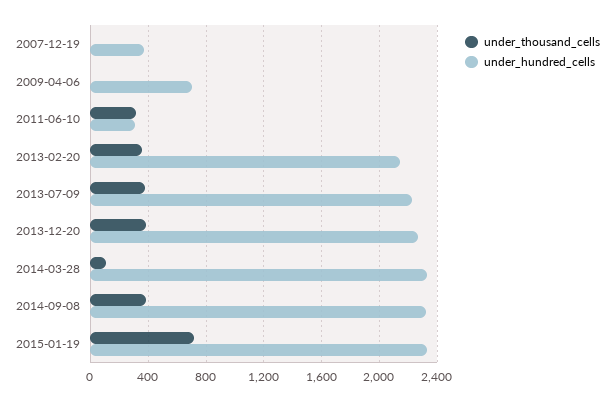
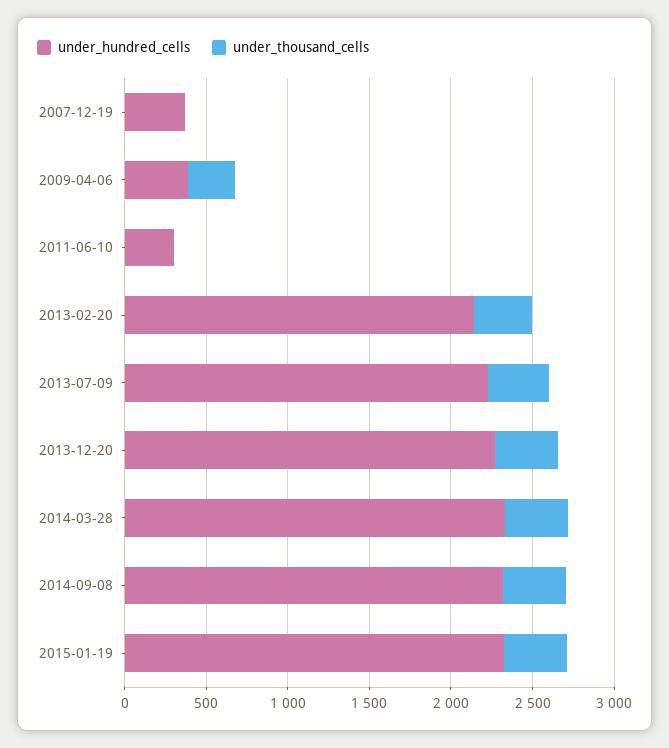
under_thousand_cells, 2009-04-06: 0 -> 300
under_hundred_cells, 2009-04-06: 700 -> 400
under_thousand_cells, 2011-06-10: 300 -> 0
under_thousand_cells, 2014-03-28: 100 -> 400
under_thousand_cells, 2015-01-19: 700 -> 400

